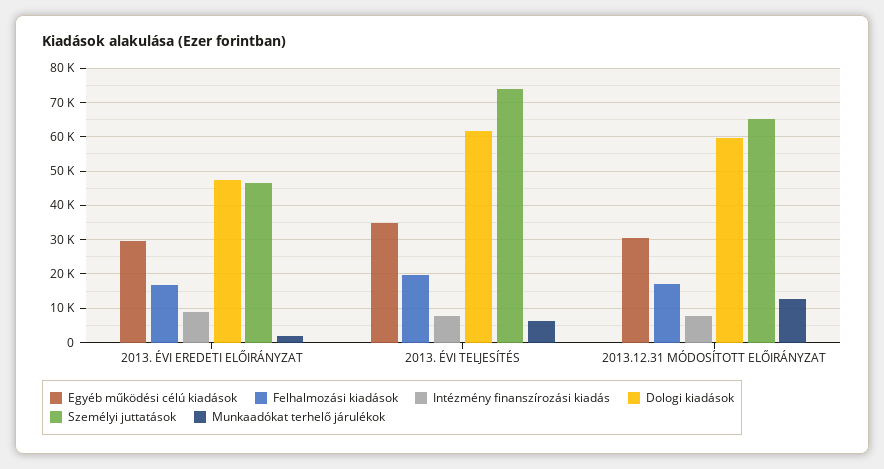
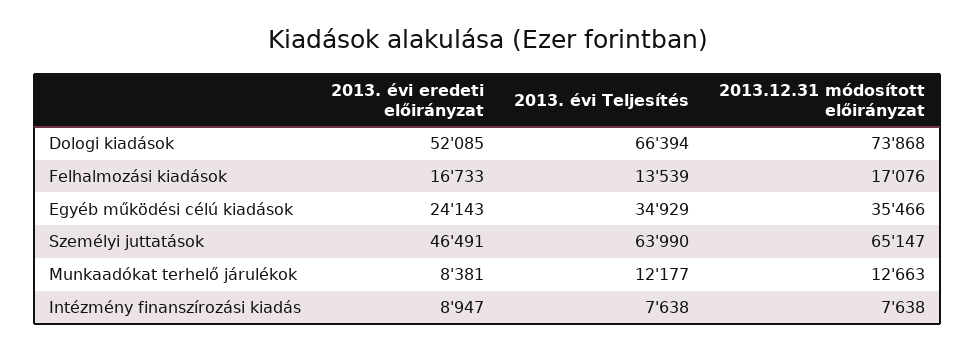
Egyéb működési célú kiadások, 2013. ÉVI EREDETI ELŐIRÁNYZAT: 30000 -> 24143
Dologi kiadások, 2013. ÉVI EREDETI ELŐIRÁNYZAT: 48000 -> 52085
Munkaadókat terhelő járulékok, 2013. ÉVI EREDETI ELŐIRÁNYZAT: 2000 -> 8381
Felhalmozási kiadások, 2013. ÉVI TELJESÍTÉS: 20000 -> 13539
Dologi kiadások, 2013. ÉVI TELJESÍTÉS: 62000 -> 66394
Személyi juttatások, 2013. ÉVI TELJESÍTÉS: 74000 -> 63990
Munkaadókat terhelő járulékok, 2013. ÉVI TELJESÍTÉS: 6000 -> 12177
Egyéb működési célú kiadások, 2013.12.31 MÓDOSÍTOTT ELŐIRÁNYZAT: 30000 -> 35466
Dologi kiadások, 2013.12.31 MÓDOSÍTOTT ELŐIRÁNYZAT: 60000 -> 73868

